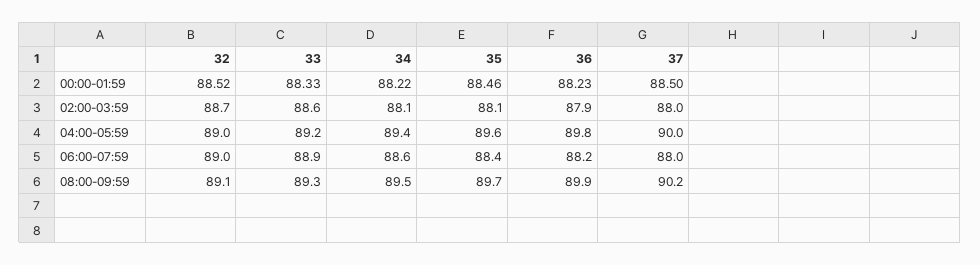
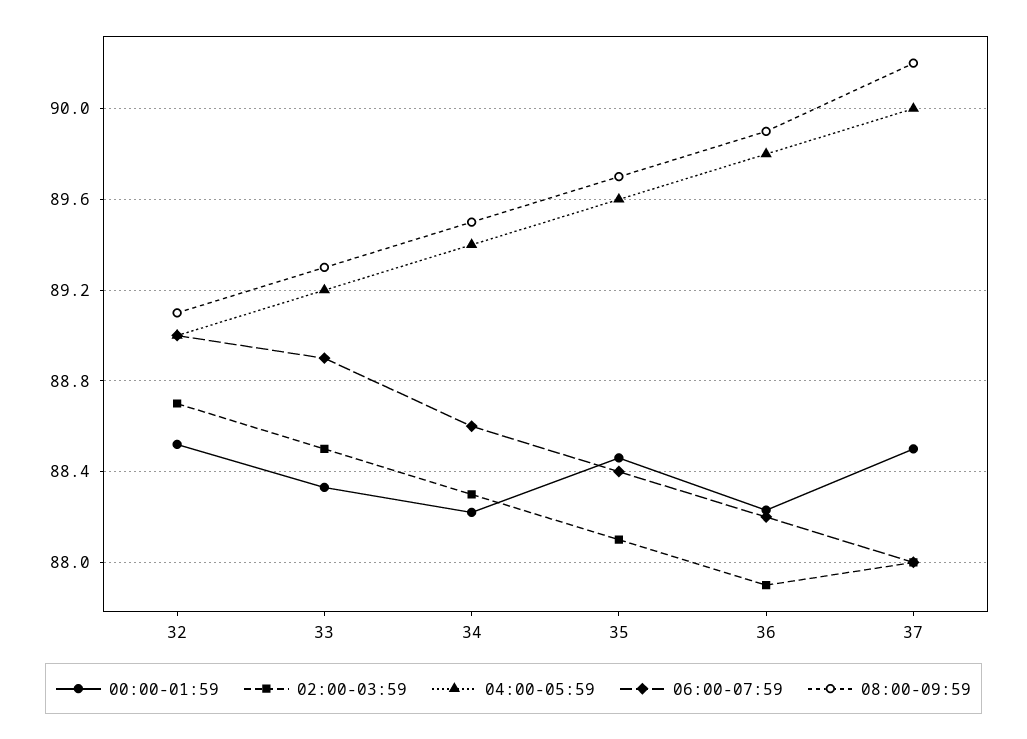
02:00-03:59, 33: 88.6 -> 88.5
02:00-03:59, 34: 88.1 -> 88.3

